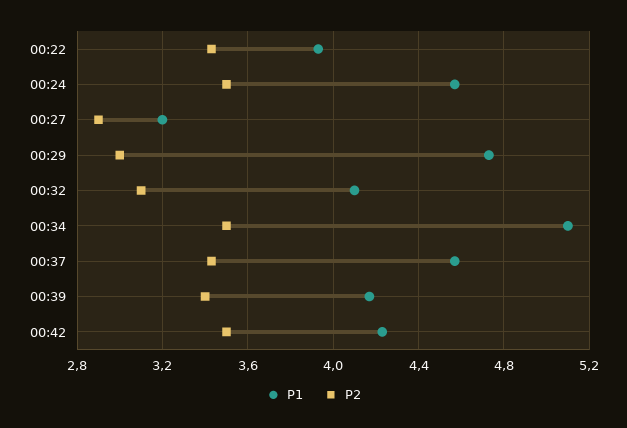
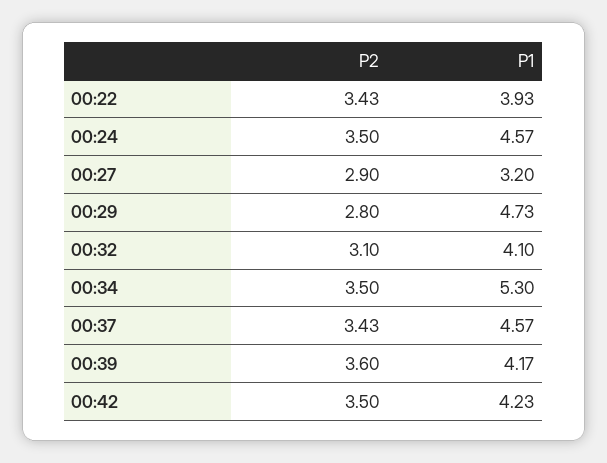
P2, 00:29: 3 -> 2.8
P1, 00:34: 5.1 -> 5.3
P2, 00:39: 3.4 -> 3.6

